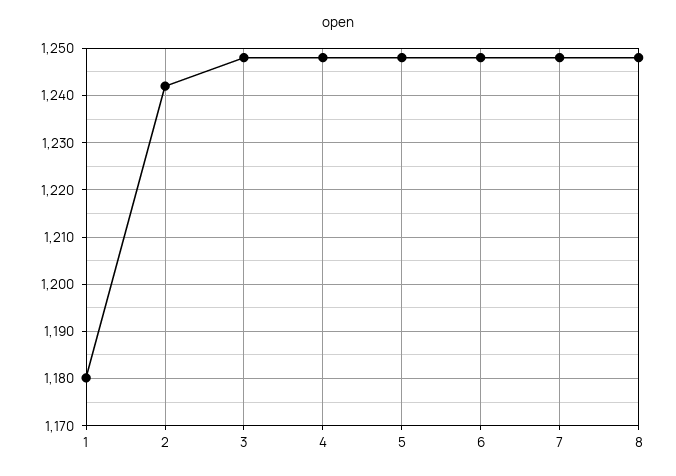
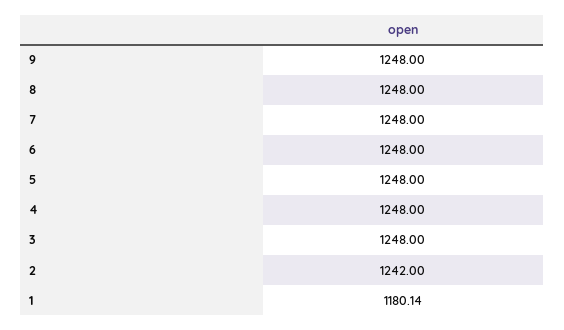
9: none -> 1248

